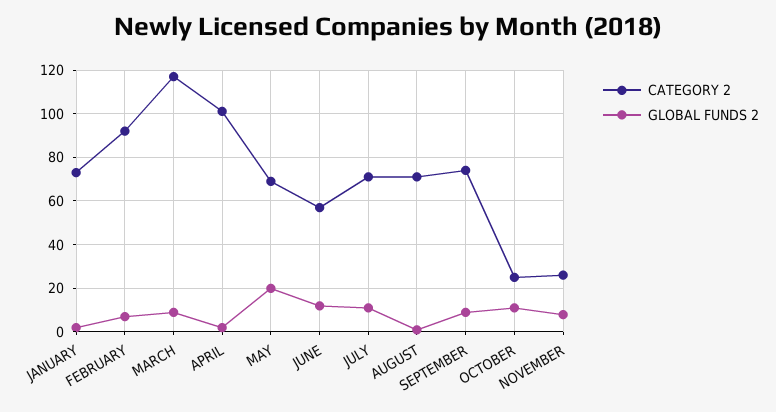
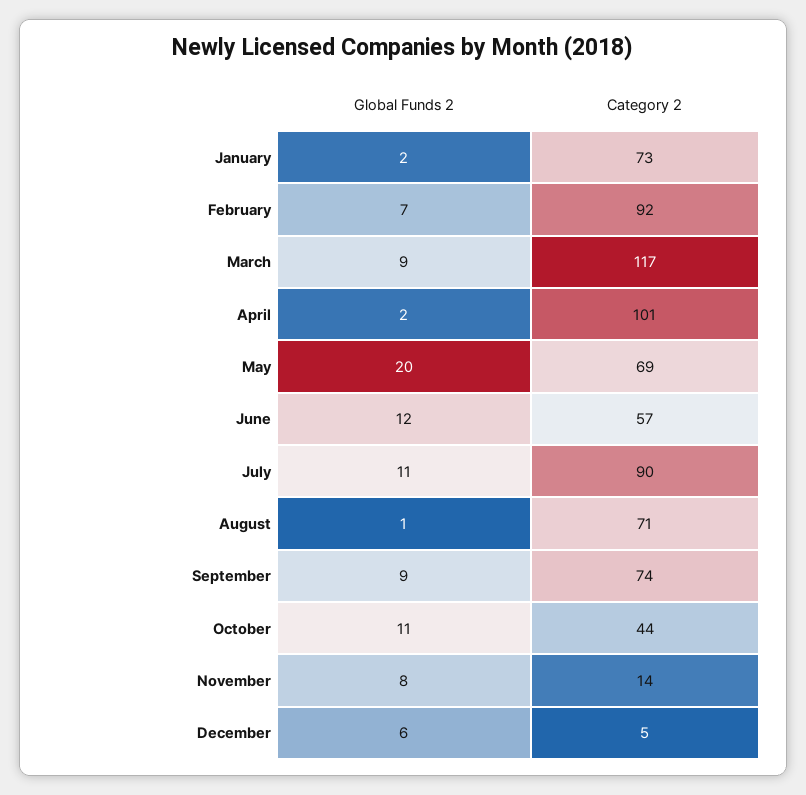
CATEGORY 2, JULY: 70 -> 90
CATEGORY 2, OCTOBER: 25 -> 44
CATEGORY 2, NOVEMBER: 25 -> 14
GLOBAL FUNDS 2, December: none -> 6
CATEGORY 2, December: none -> 5

